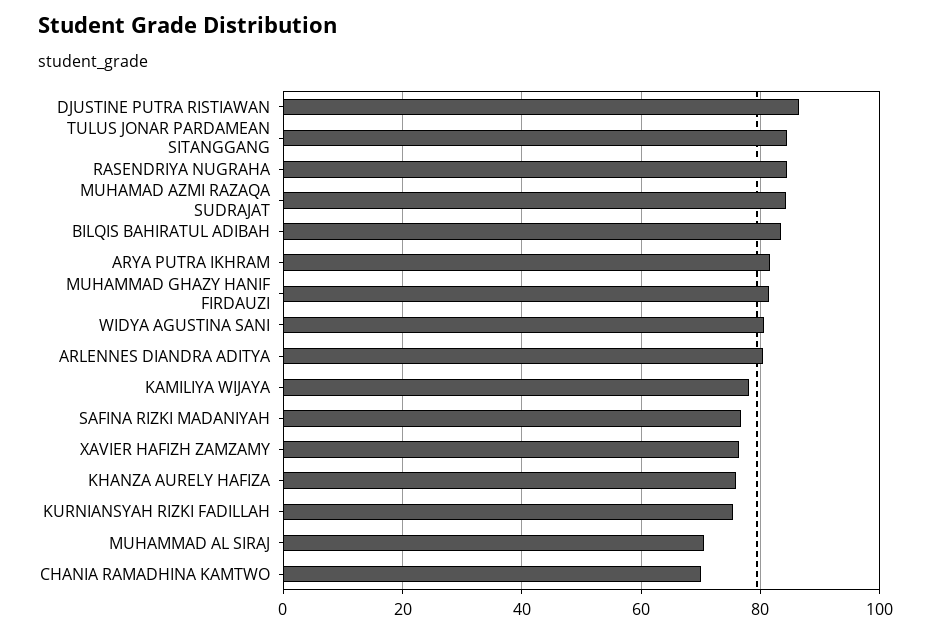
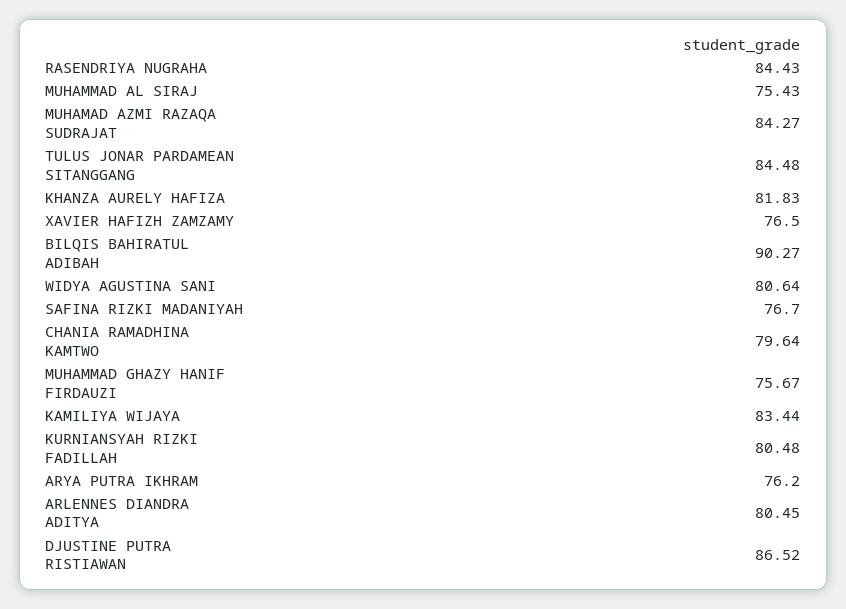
BILQIS BAHIRATUL ADIBAH: 84 -> 90.27
ARYA PUTRA IKHRAM: 82 -> 76.2
MUHAMMAD GHAZY HANIF FIRDAUZI: 82 -> 75.67
KAMILIYA WIJAYA: 78 -> 83.44
KHANZA AURELY HAFIZA: 76 -> 81.83
KURNIANSYAH RIZKI FADILLAH: 76 -> 80.48
MUHAMMAD AL SIRAJ: 70 -> 75.43
CHANIA RAMADHINA KAMTWO: 70 -> 79.64

